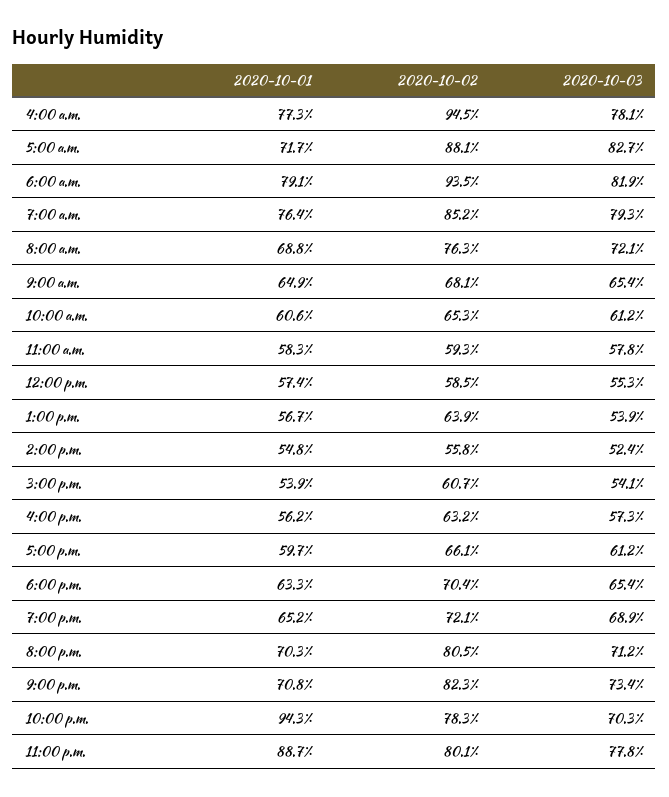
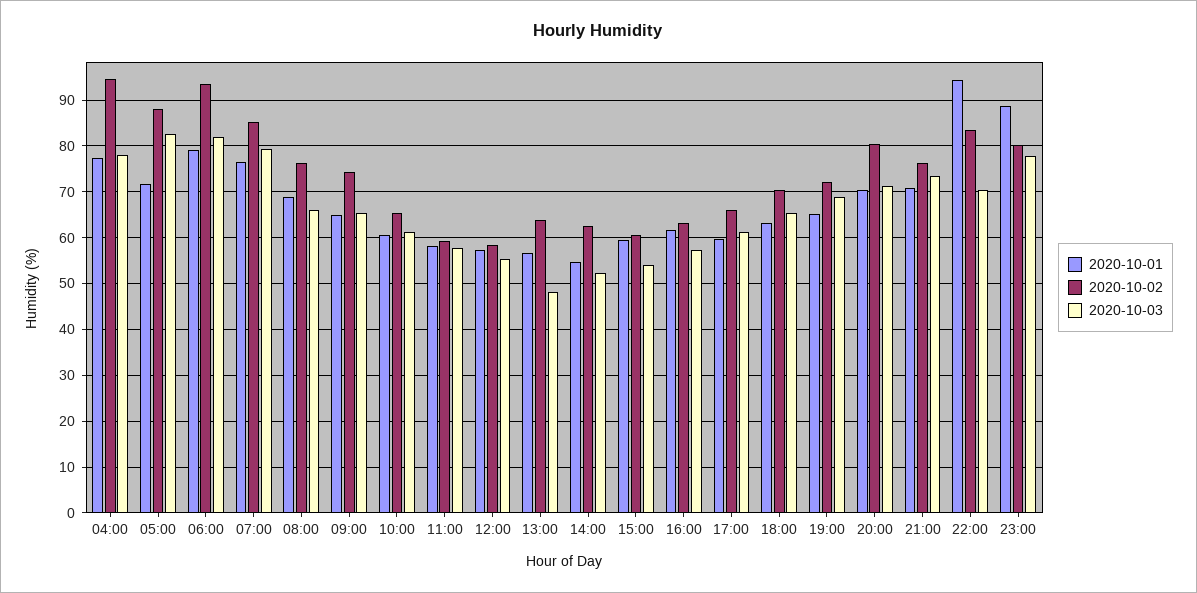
2020-10-03, 8:00 a.m.: 72.1 -> 66
2020-10-02, 9:00 a.m.: 68.1 -> 74
2020-10-03, 1:00 p.m.: 53.9 -> 48
2020-10-02, 2:00 p.m.: 55.8 -> 62
2020-10-01, 3:00 p.m.: 53.9 -> 60
2020-10-01, 4:00 p.m.: 56.2 -> 62
2020-10-02, 9:00 p.m.: 82.3 -> 76
2020-10-02, 10:00 p.m.: 78.3 -> 84

